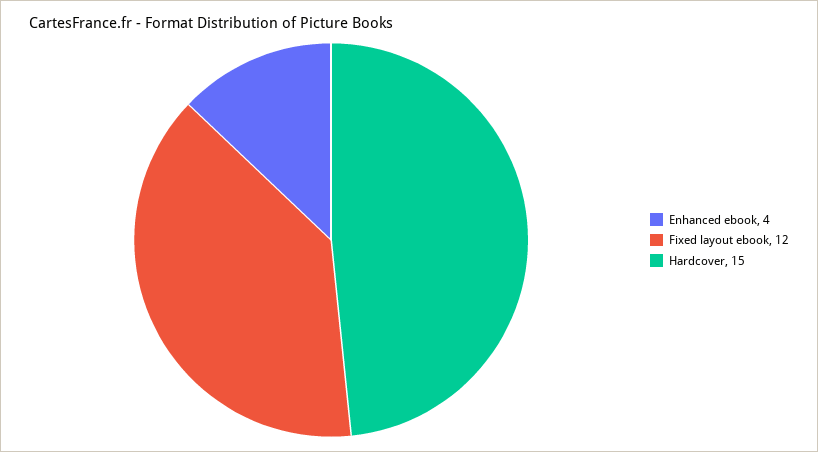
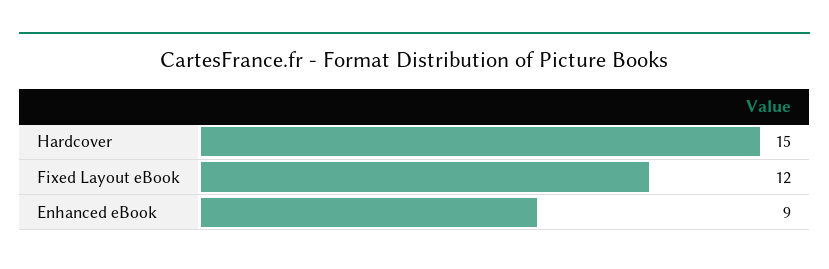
Enhanced ebook: 4 -> 9

